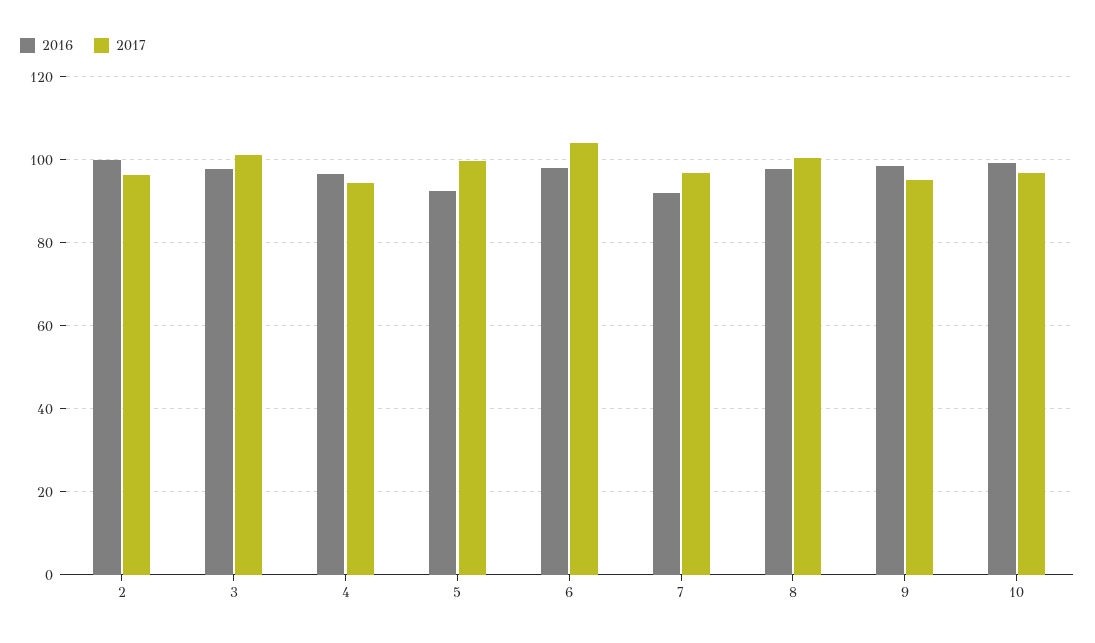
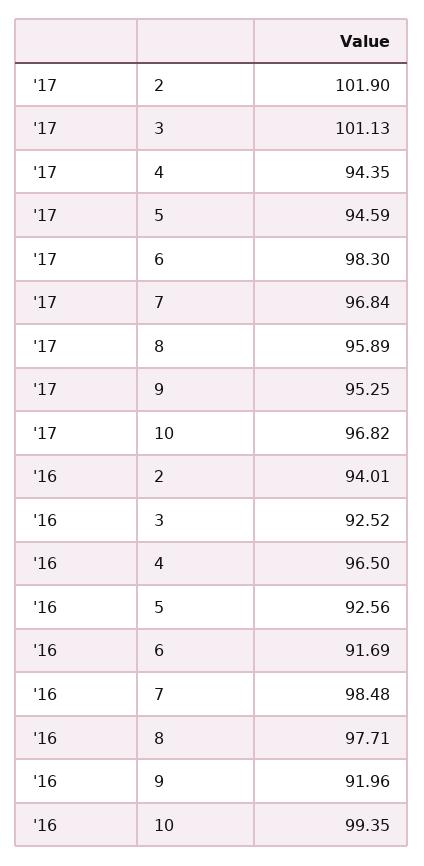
2016, 2: 100 -> 94.01
2017, 2: 96 -> 101.9
2016, 3: 98 -> 92.52
2017, 5: 100 -> 94.59
2016, 6: 98 -> 91.69
2017, 6: 104 -> 98.3
2016, 7: 92 -> 98.48
2017, 8: 100 -> 95.89
2016, 9: 98 -> 91.96

